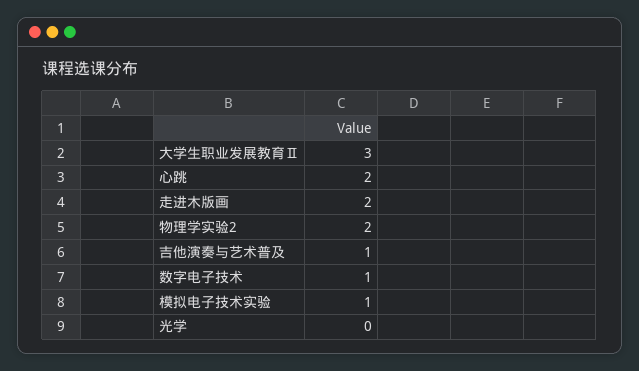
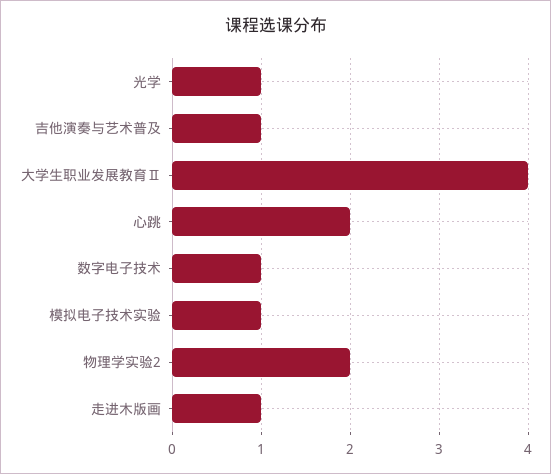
大学生职业发展教育Ⅱ: 3 -> 4
走进木版画: 2 -> 1
光学: 0 -> 1

